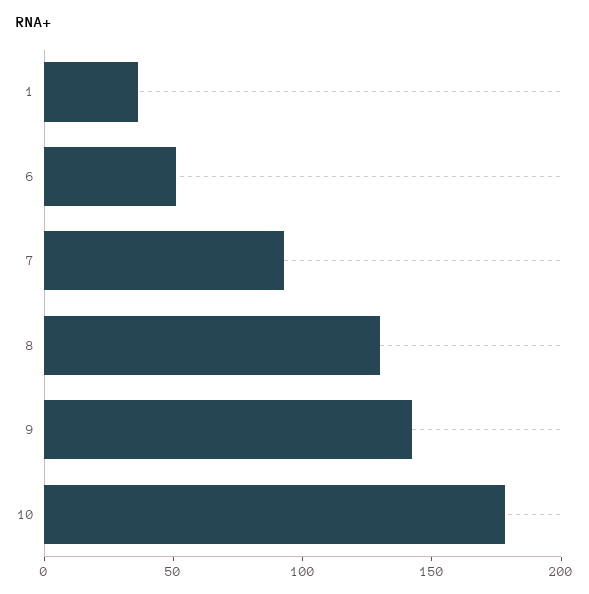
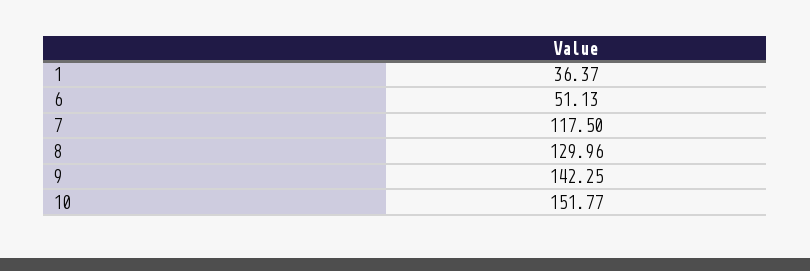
7: 90 -> 117.5
10: 180 -> 151.77

